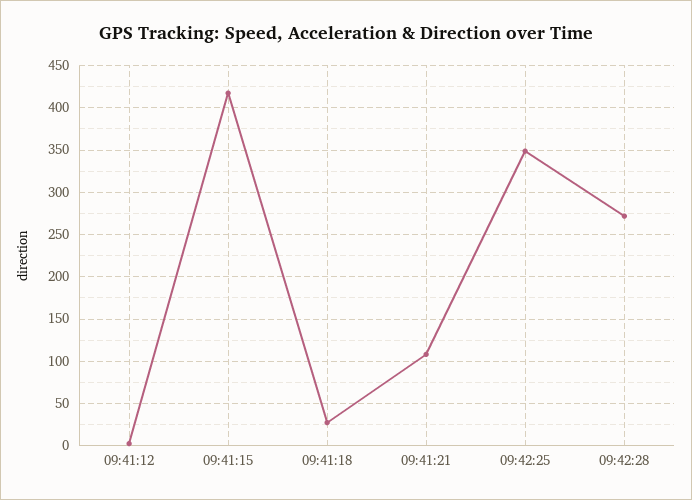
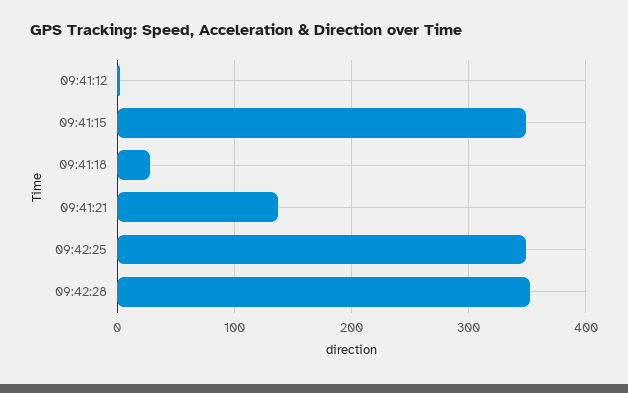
09:41:15: 420 -> 350
09:41:21: 110 -> 140
09:42:28: 270 -> 350

